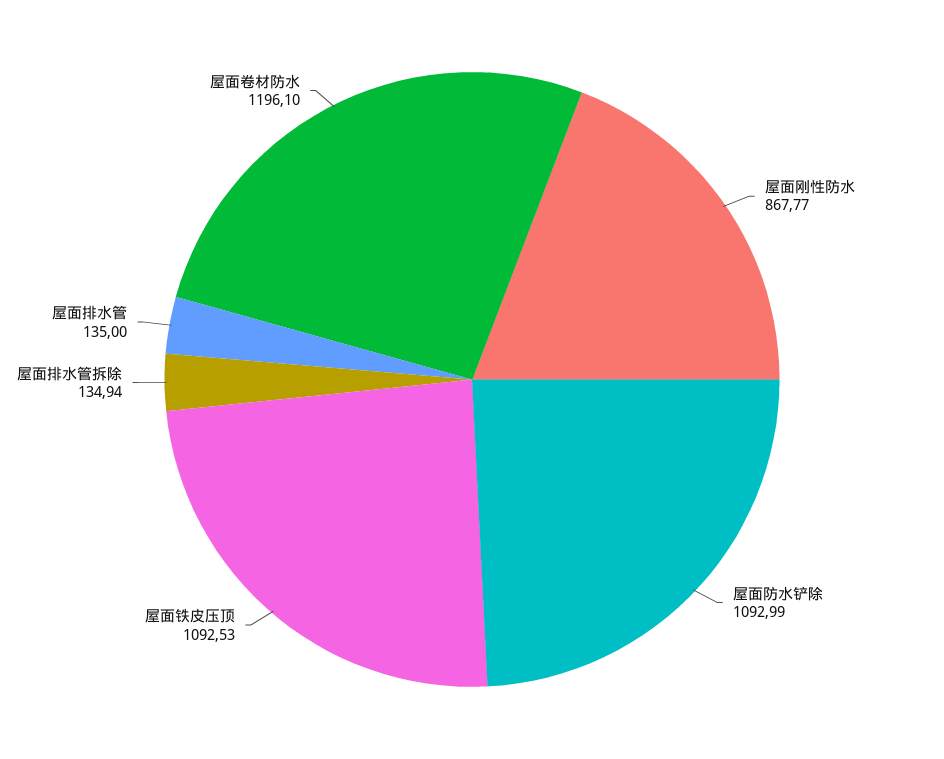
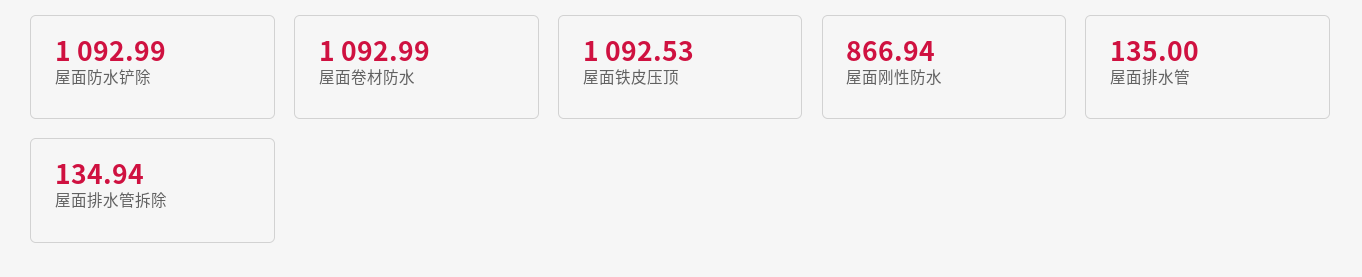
屋面刚性防水: 867.77 -> 866.94
屋面卷材防水: 1196.1 -> 1092.99

